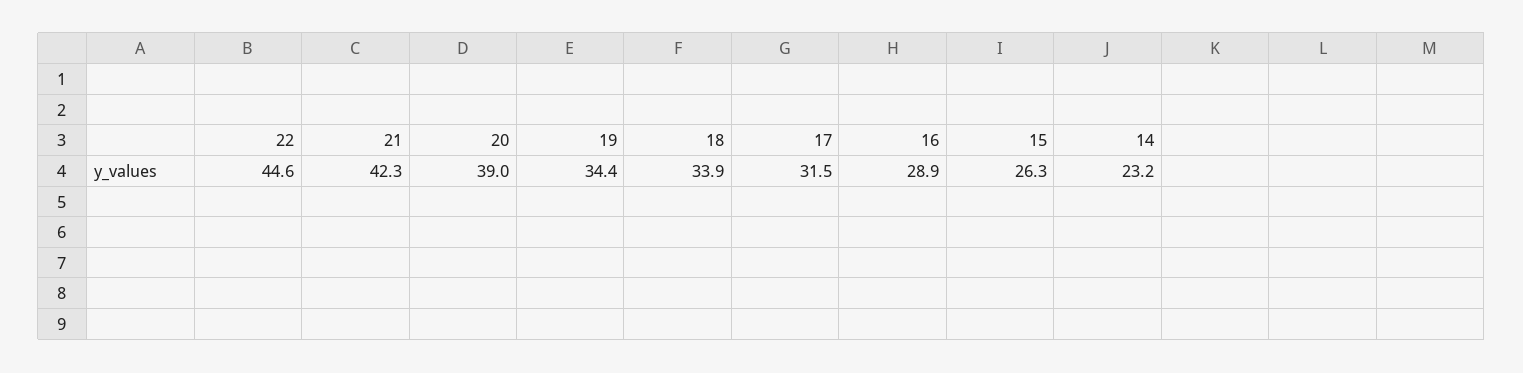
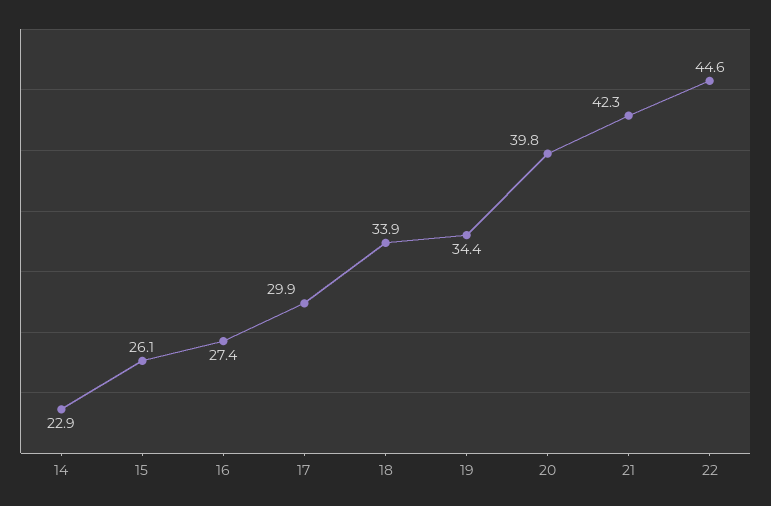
20: 39 -> 39.8
17: 31.5 -> 29.9
16: 28.9 -> 27.4
15: 26.3 -> 26.1
14: 23.2 -> 22.9

